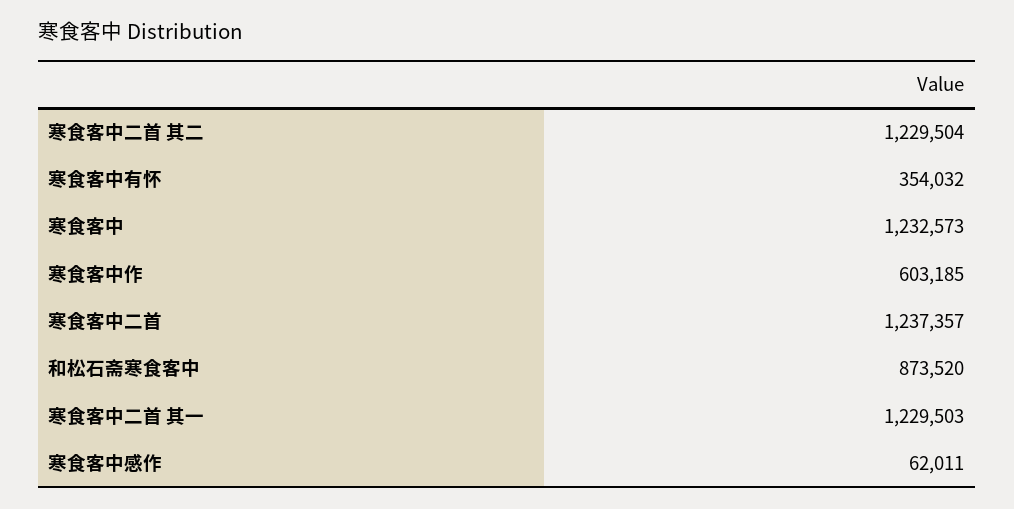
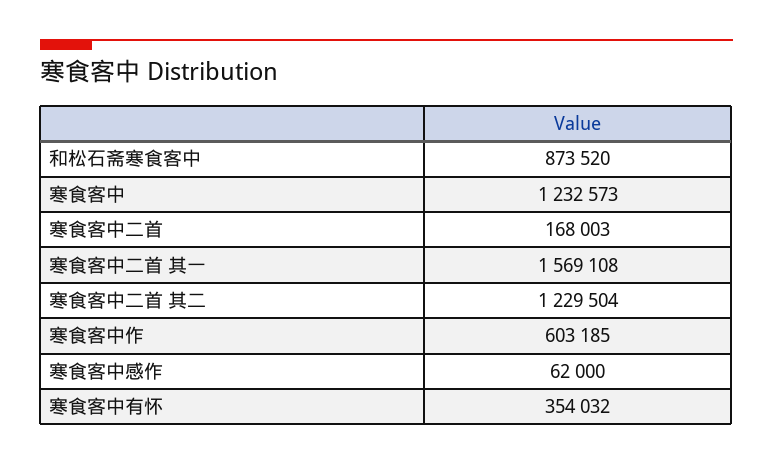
寒食客中二首: 1237357 -> 168003
寒食客中二首 其一: 1229503 -> 1569108
寒食客中感作: 62011 -> 62000

